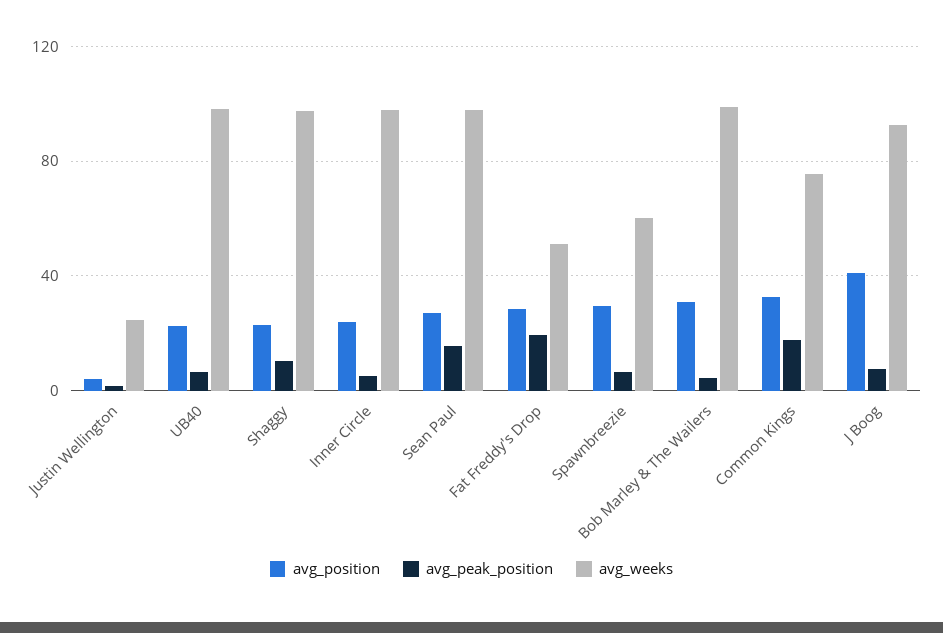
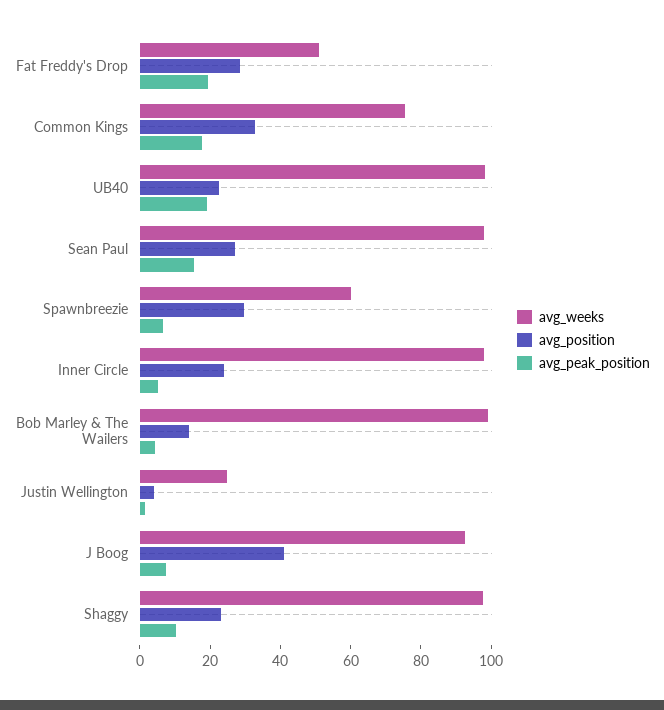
avg_peak_position, UB40: 5 -> 20
avg_position, Bob Marley & The Wailers: 30 -> 15

